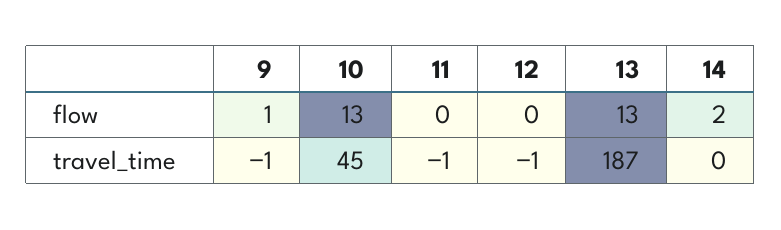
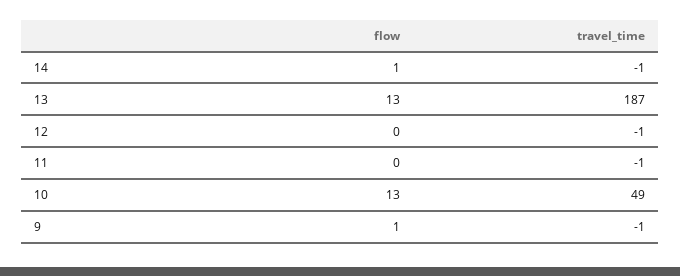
14, flow: 2 -> 1
10, travel_time: 45 -> 49
14, travel_time: 0 -> -1

